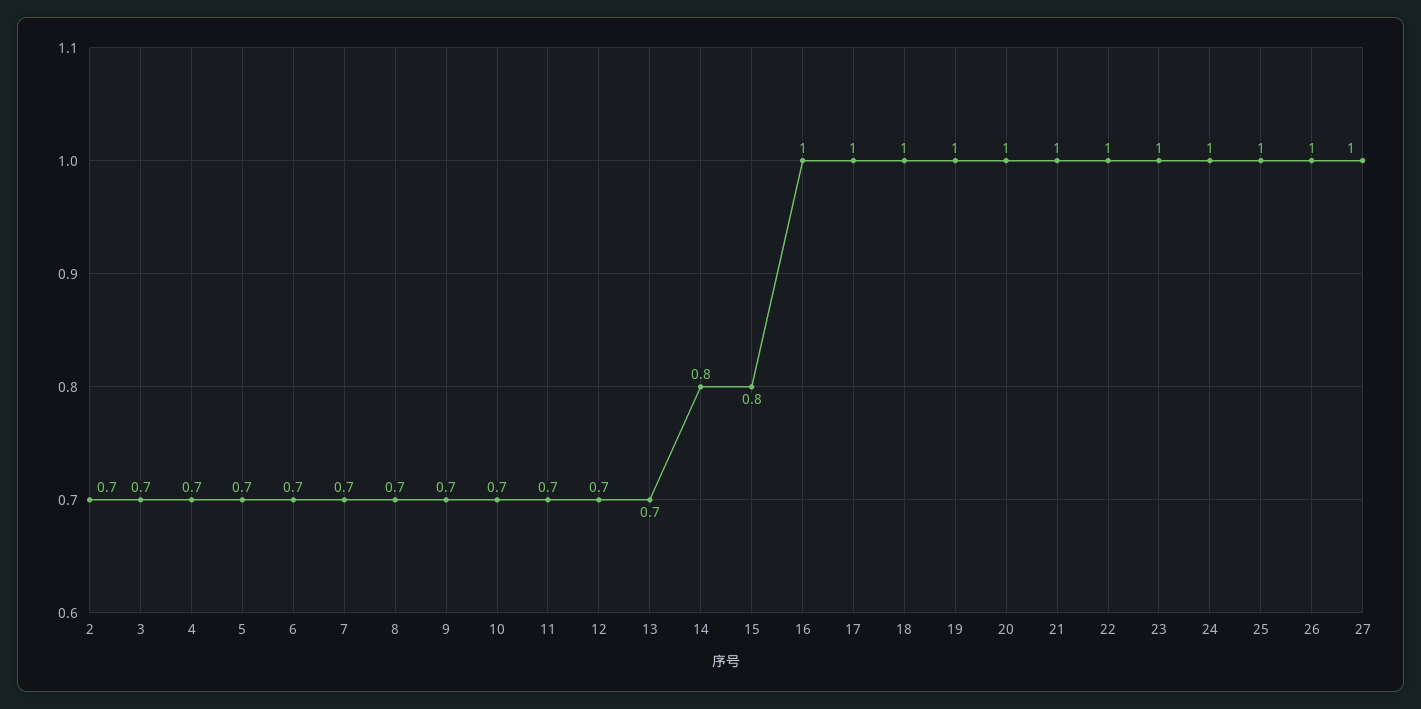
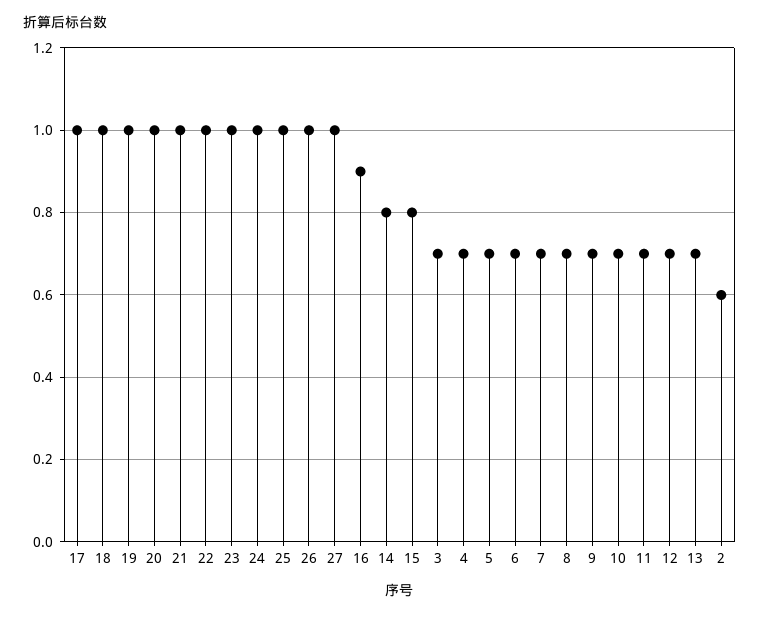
2: 0.7 -> 0.6
16: 1 -> 0.9

